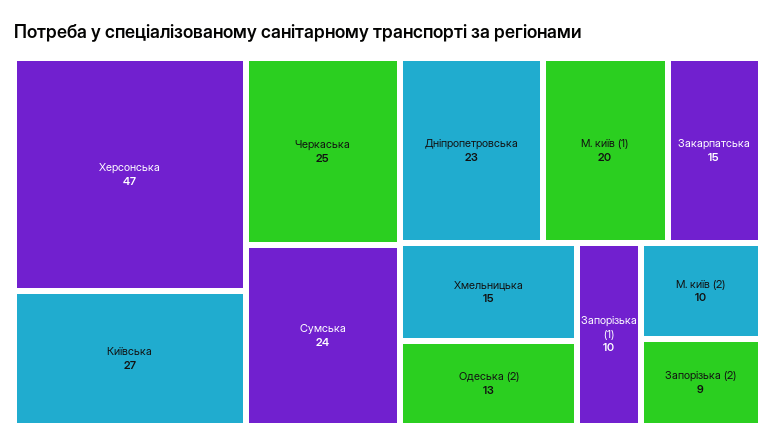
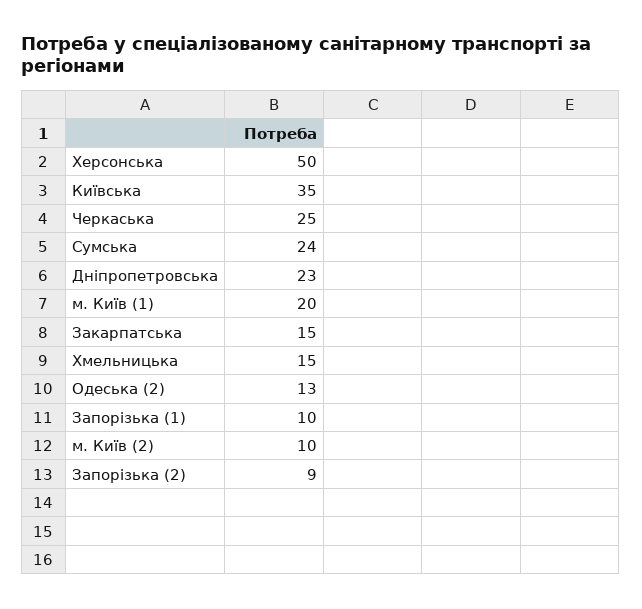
Херсонська: 47 -> 50
Київська: 27 -> 35

